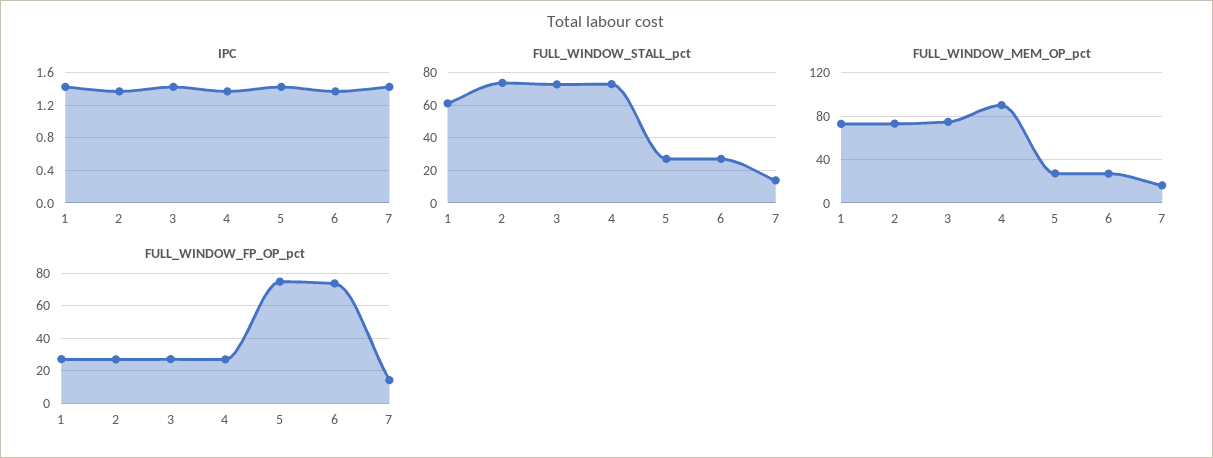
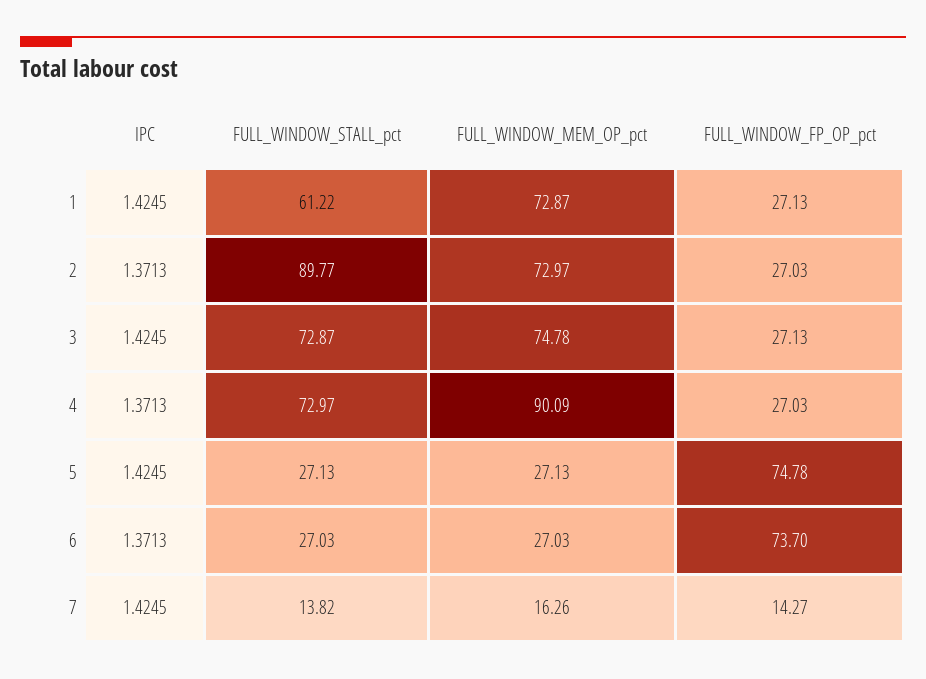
FULL_WINDOW_STALL_pct, 2: 75 -> 89.77

